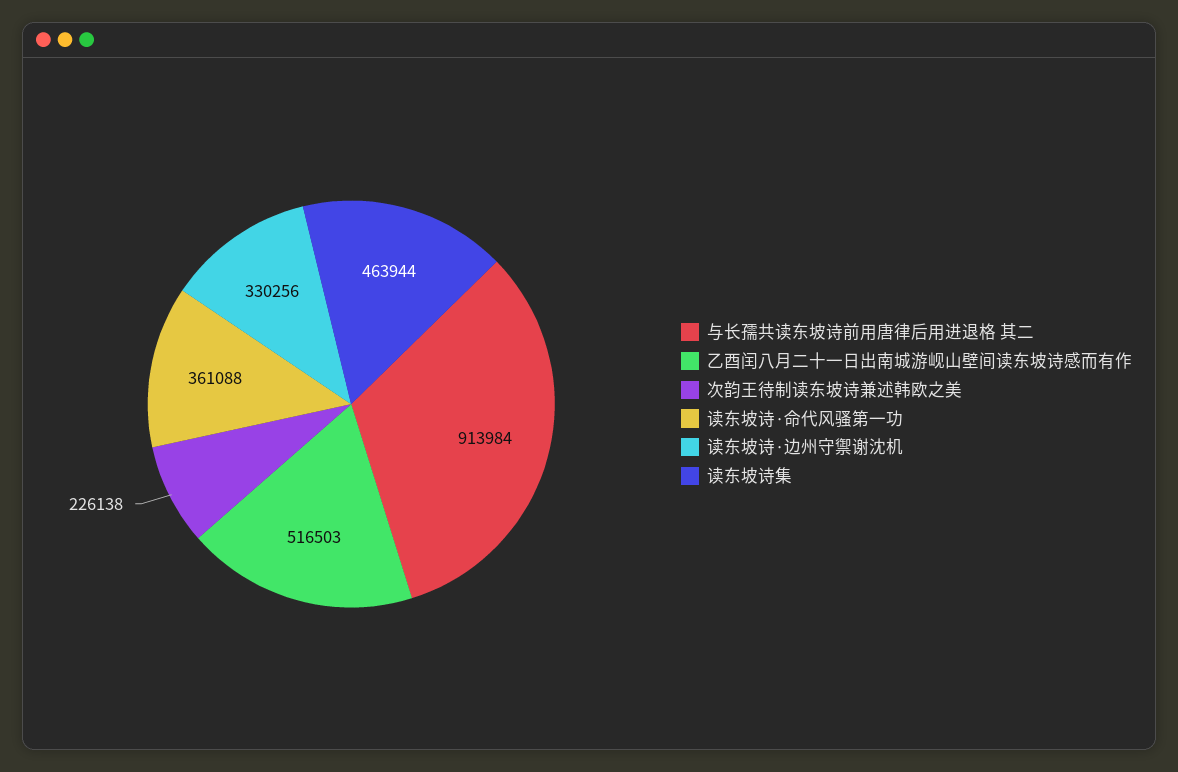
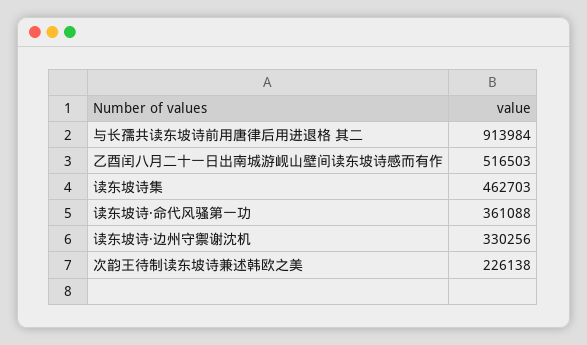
读东坡诗集: 463944 -> 462703

